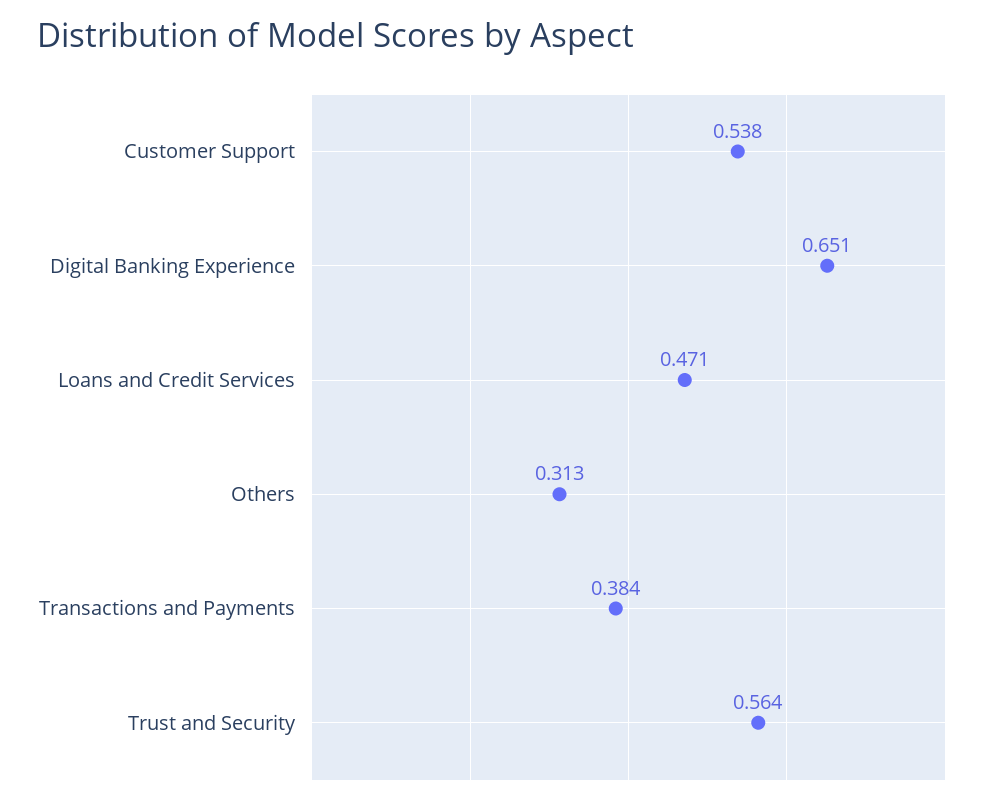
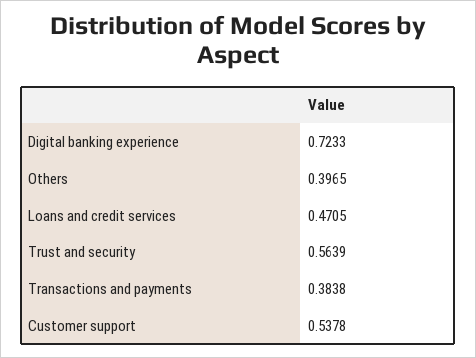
Digital Banking Experience: 0.651 -> 0.7233
Others: 0.313 -> 0.3965

